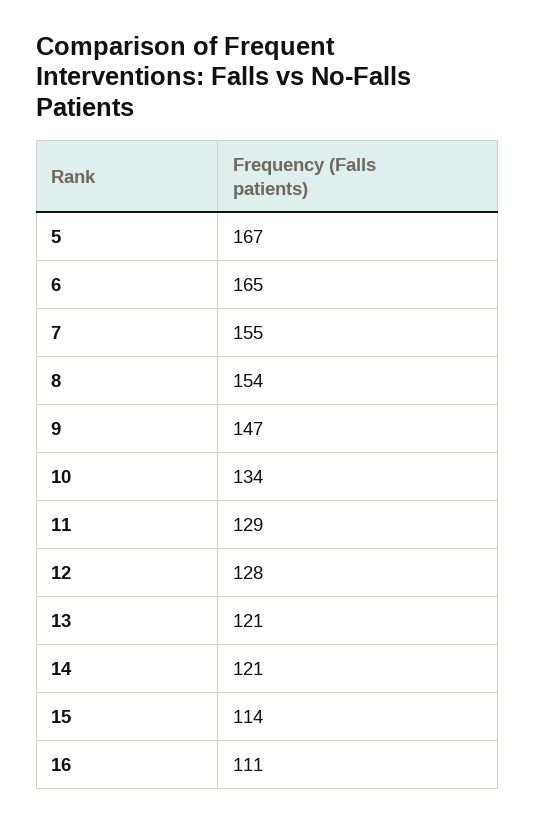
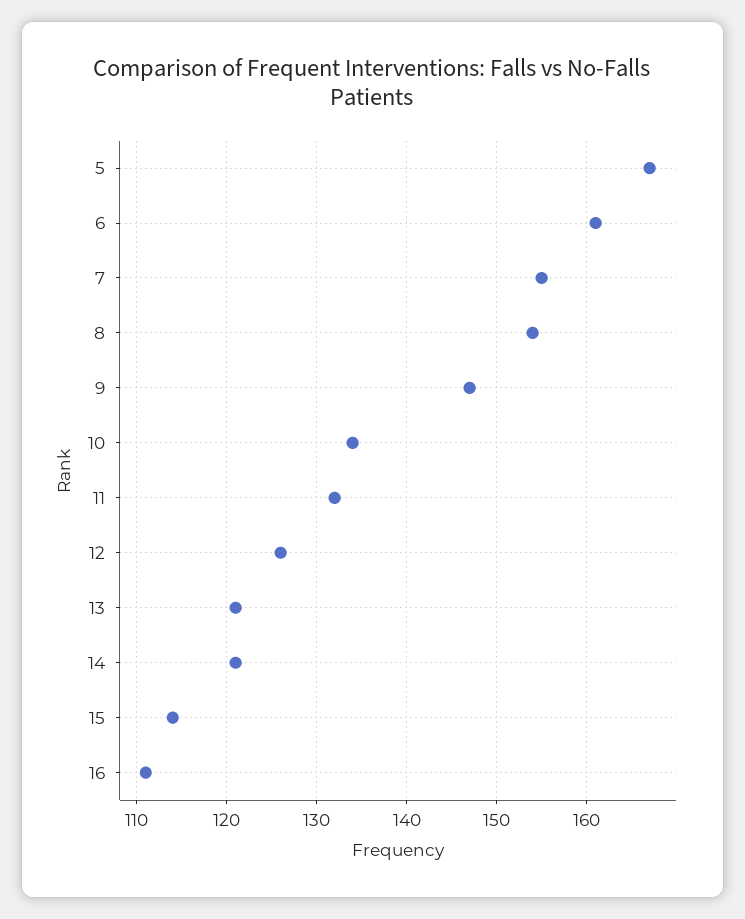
6: 165 -> 161
11: 129 -> 132
12: 128 -> 126

